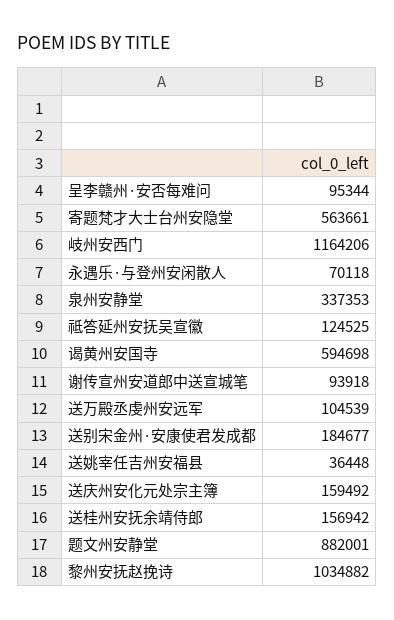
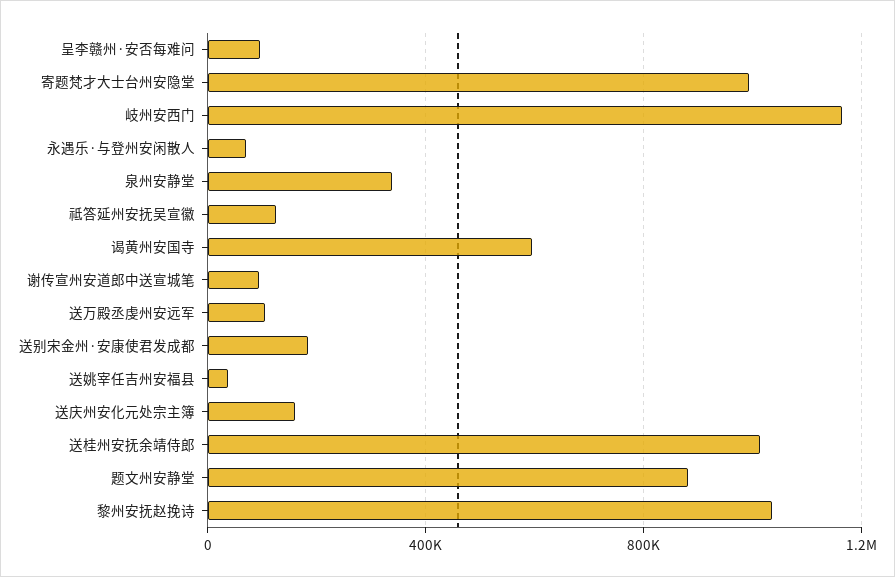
寄题梵才大士台州安隐堂: 563661 -> 1000000
送桂州安抚余靖侍郎: 156942 -> 1000000

